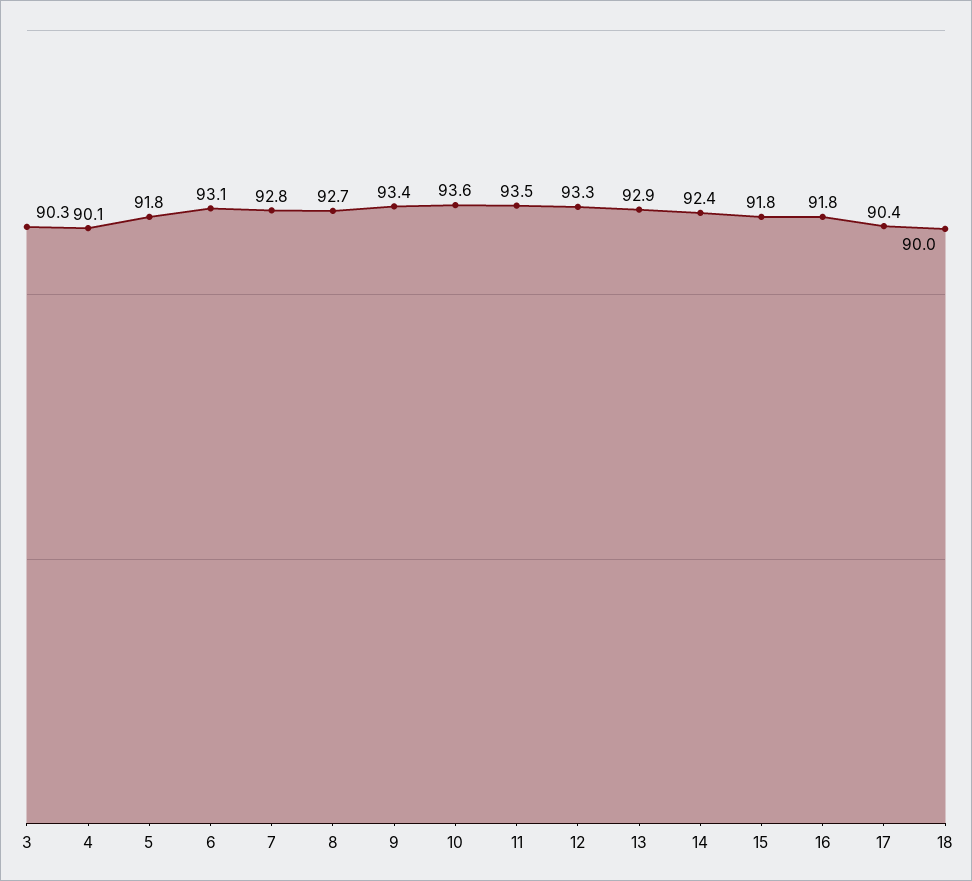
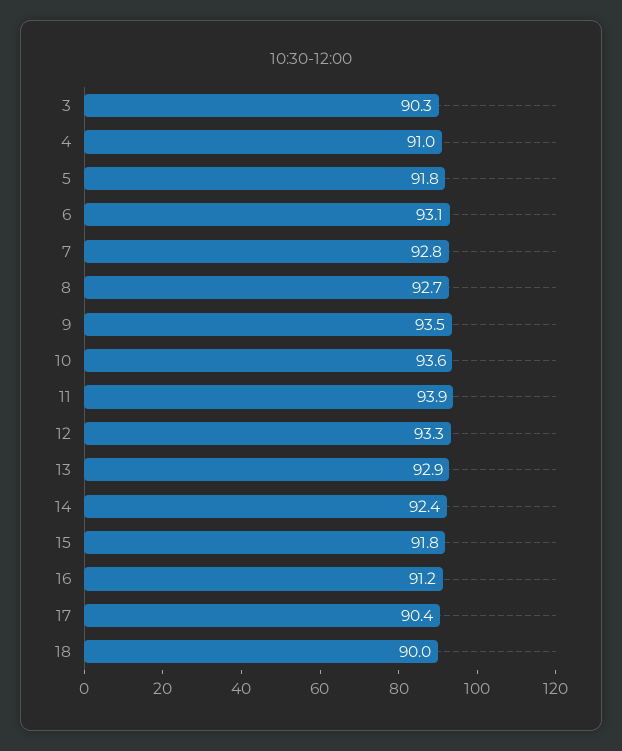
4: 90.1 -> 91
9: 93.4 -> 93.5
11: 93.5 -> 93.9
16: 91.8 -> 91.2

